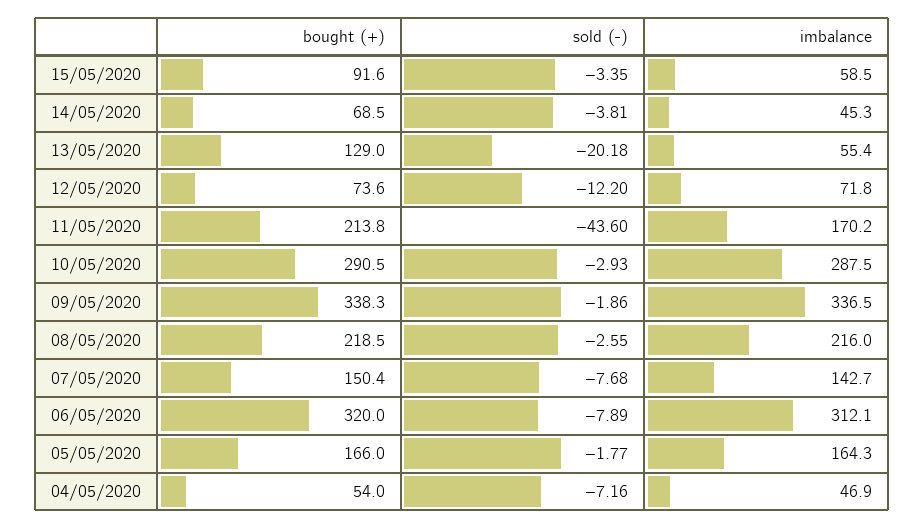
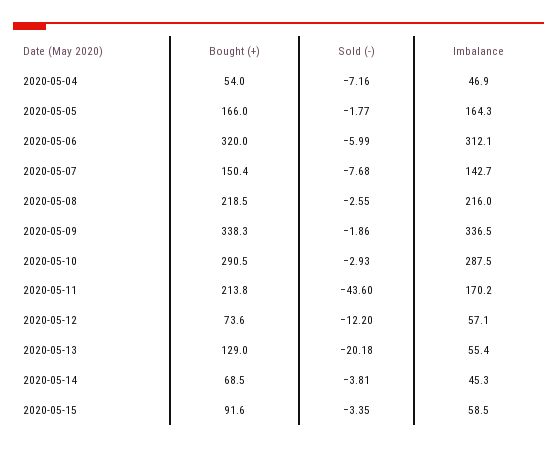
imbalance, 12/05/2020: 71.8 -> 57.1
sold (-), 06/05/2020: -7.89 -> -5.99

